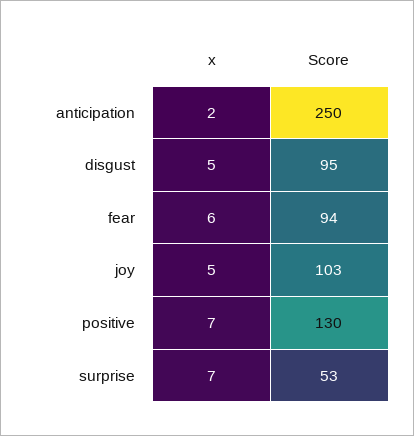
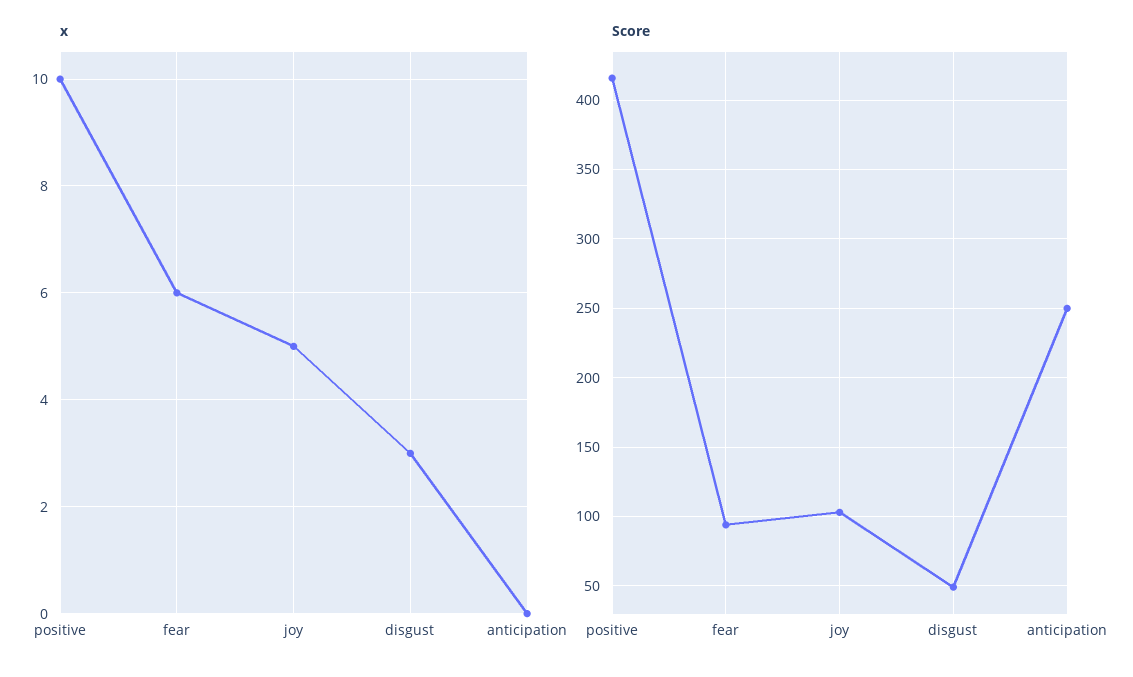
x, anticipation: 2 -> 0
x, disgust: 5 -> 3
Score, disgust: 95 -> 50
x, positive: 7 -> 10
Score, positive: 130 -> 415
x, surprise: 7 -> none
Score, surprise: 53 -> none

